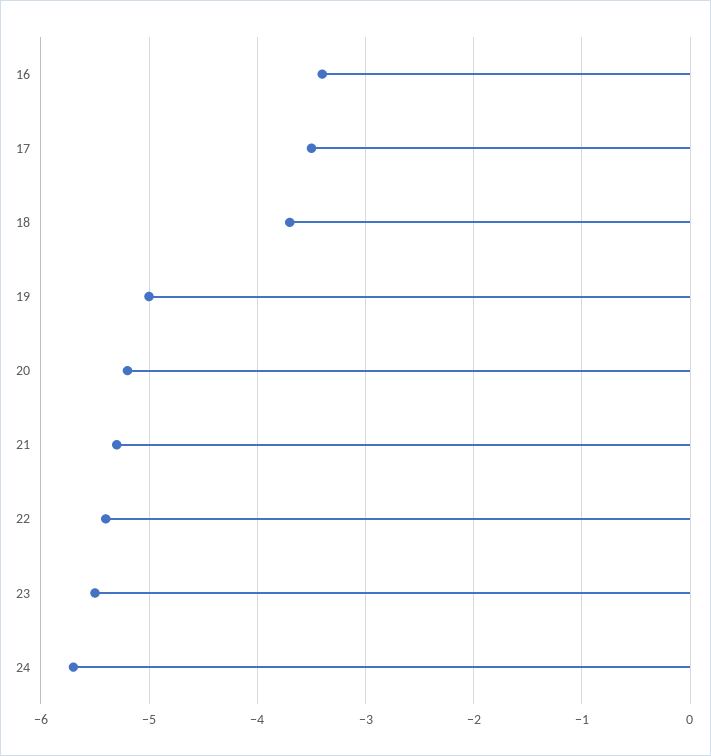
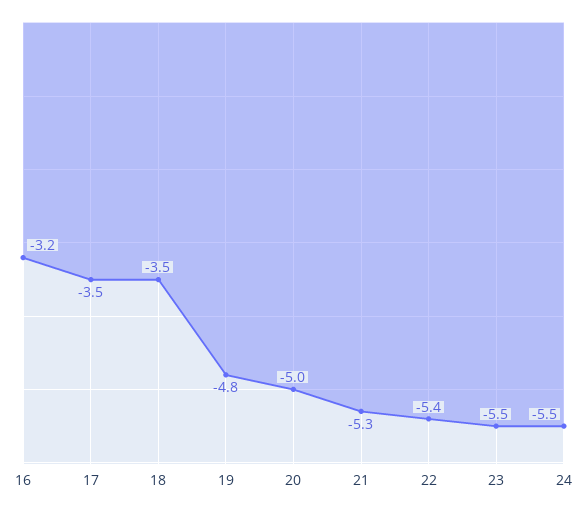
16: -3.4 -> -3.2
18: -3.7 -> -3.5
19: -5 -> -4.8
20: -5.2 -> -5
24: -5.7 -> -5.5

